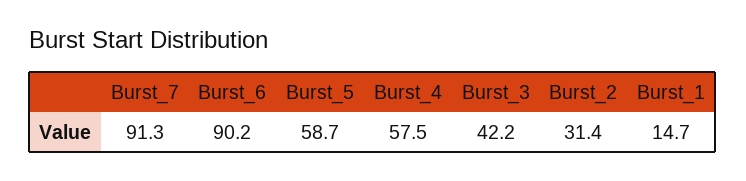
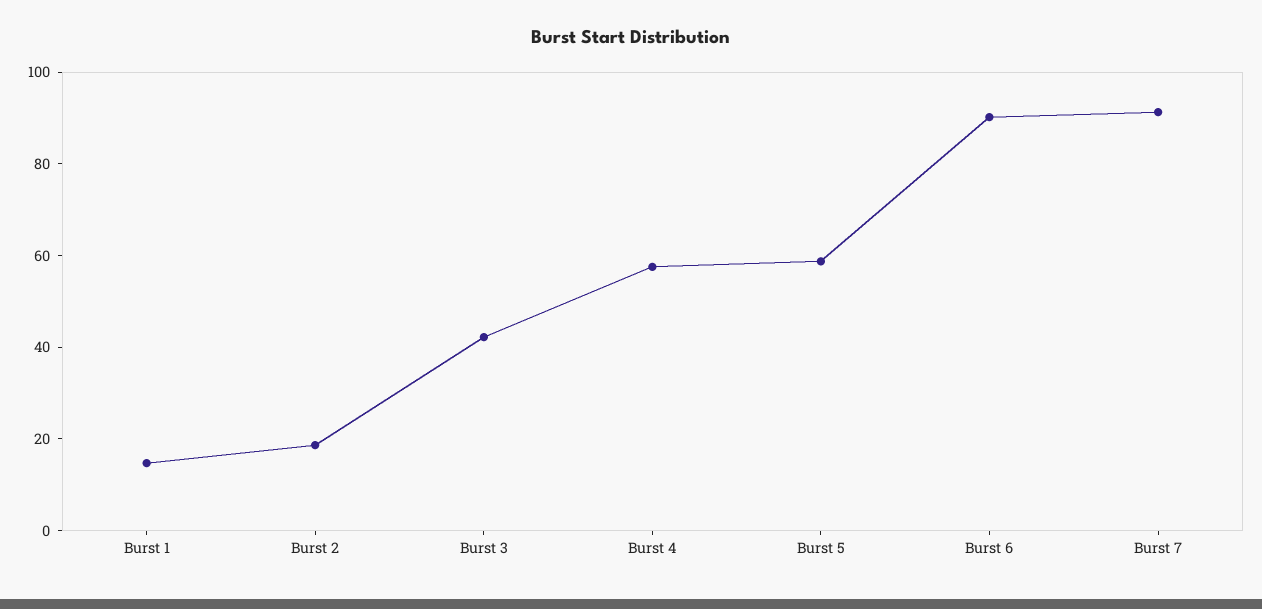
Burst_2: 31.4 -> 20

